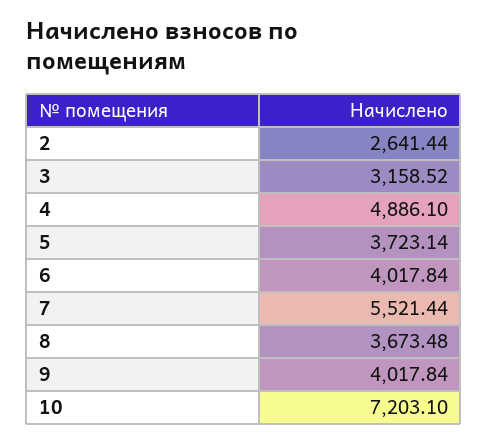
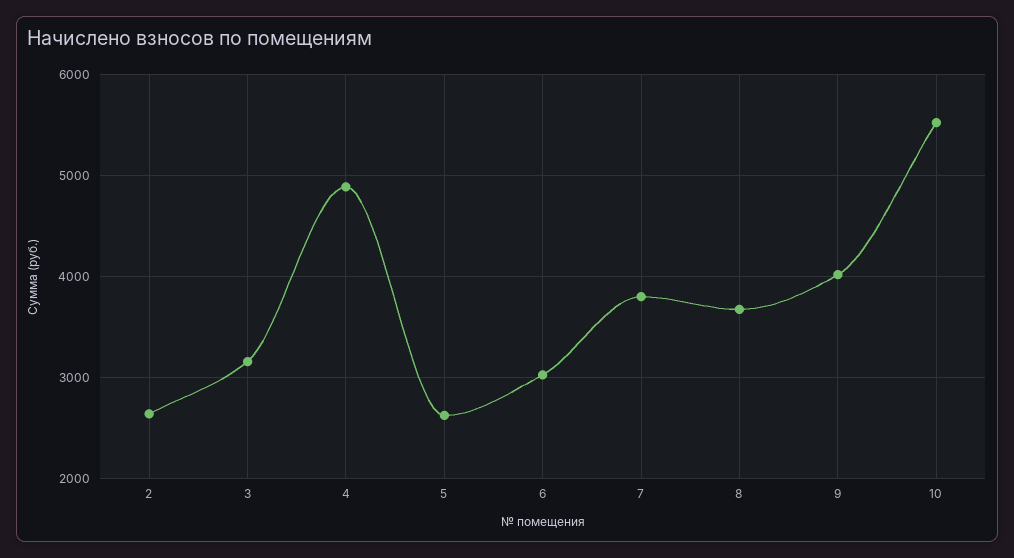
5: 3723.14 -> 2600
6: 4017.84 -> 3000
7: 5521.44 -> 3800
10: 7203.1 -> 5500

